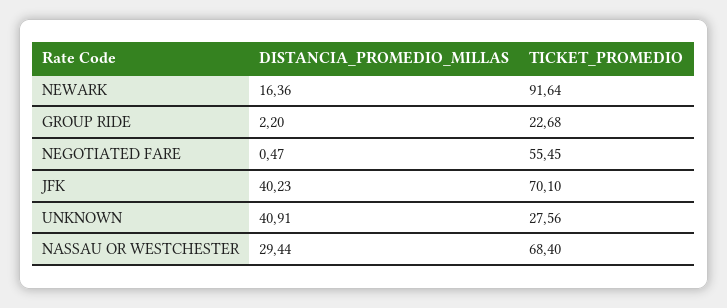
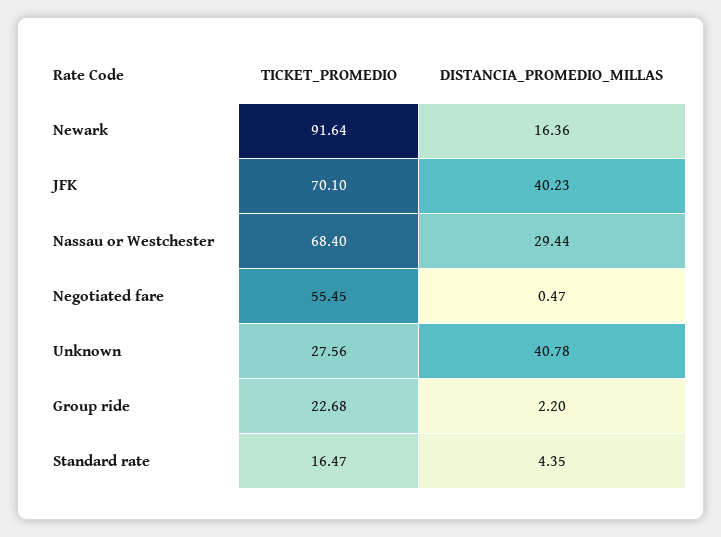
DISTANCIA_PROMEDIO_MILLAS, UNKNOWN: 40.91 -> 40.78
TICKET_PROMEDIO, Standard rate: none -> 16.47
DISTANCIA_PROMEDIO_MILLAS, Standard rate: none -> 4.35

